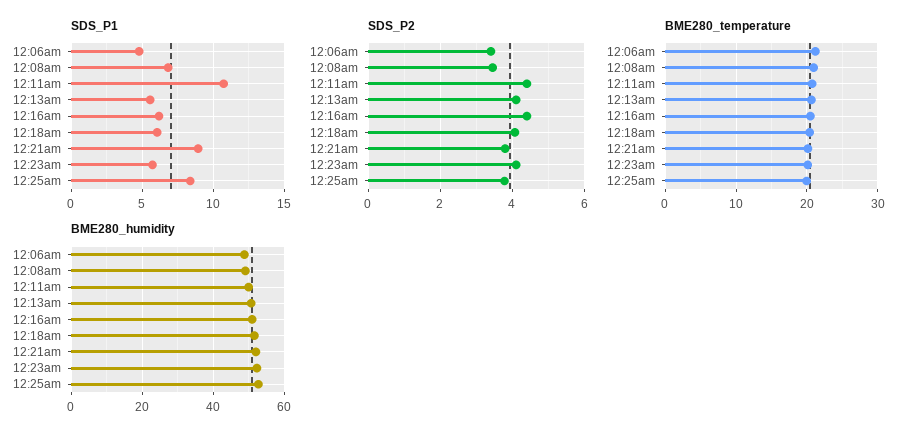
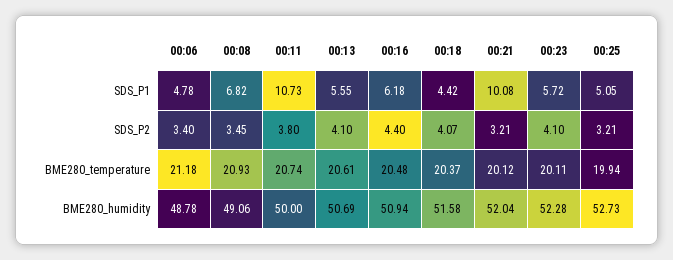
SDS_P1, 12:18am: 6 -> 4.42
SDS_P1, 12:21am: 9 -> 10.08
SDS_P1, 12:25am: 8.5 -> 5.05
SDS_P2, 12:11am: 4.4 -> 3.8
SDS_P2, 12:21am: 3.8 -> 3.21
SDS_P2, 12:25am: 3.8 -> 3.21

